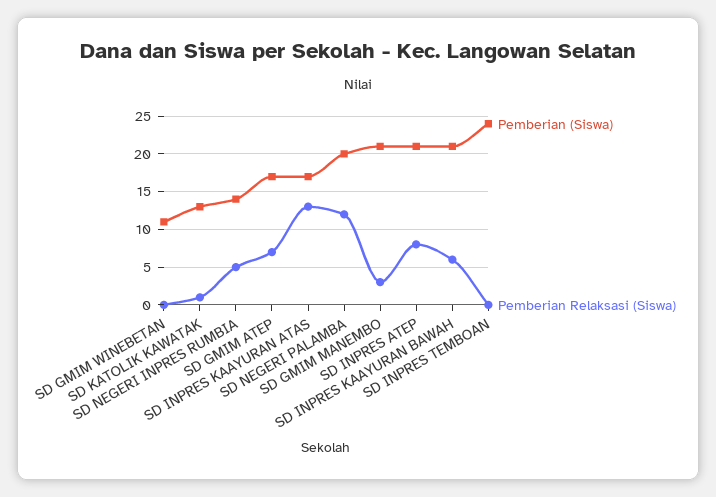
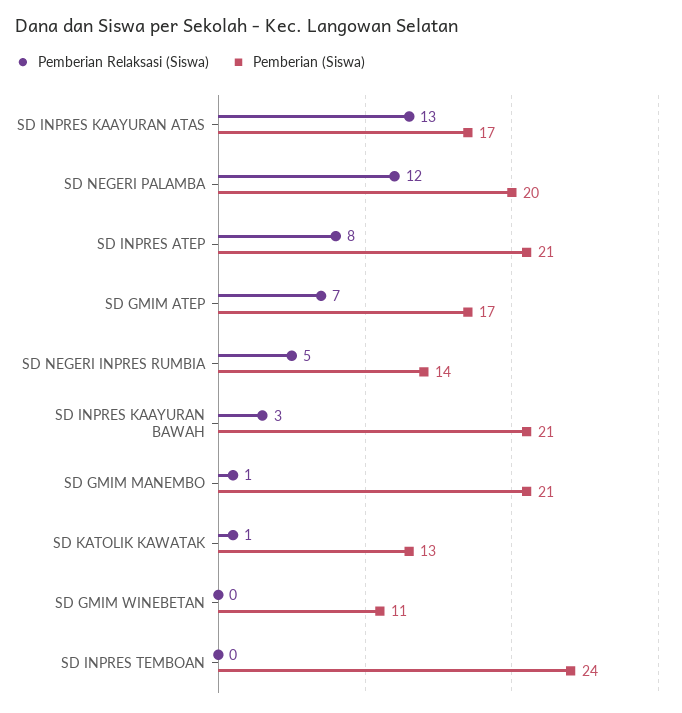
Pemberian Relaksasi (Siswa), SD GMIM MANEMBO: 3 -> 1
Pemberian Relaksasi (Siswa), SD INPRES KAAYURAN BAWAH: 6 -> 3

